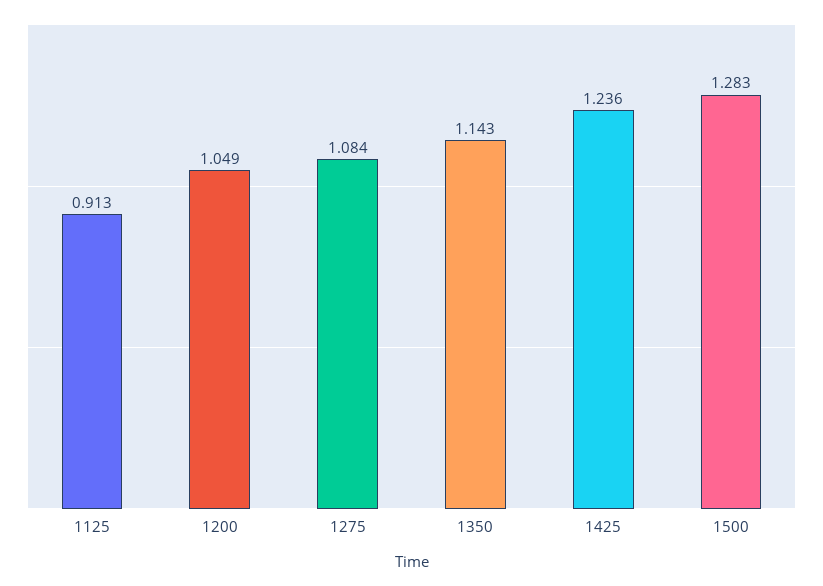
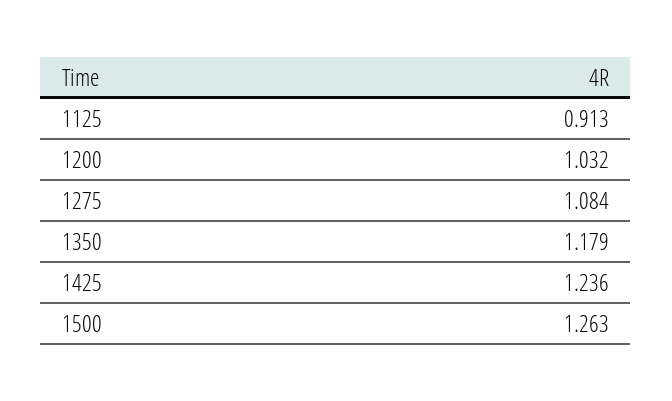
1200: 1.049 -> 1.032
1350: 1.143 -> 1.179
1500: 1.283 -> 1.263

